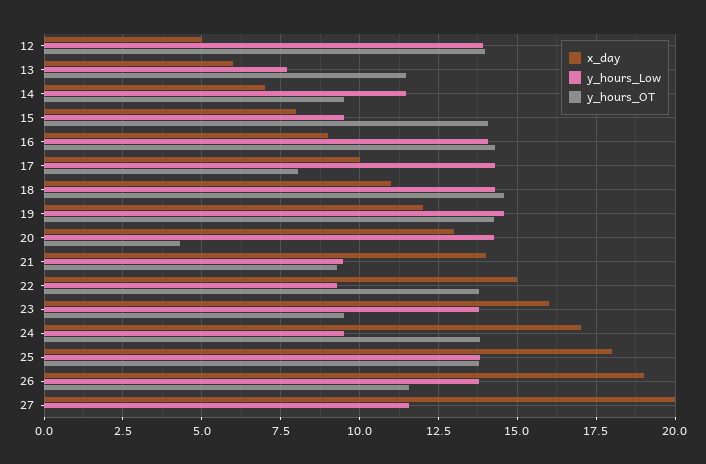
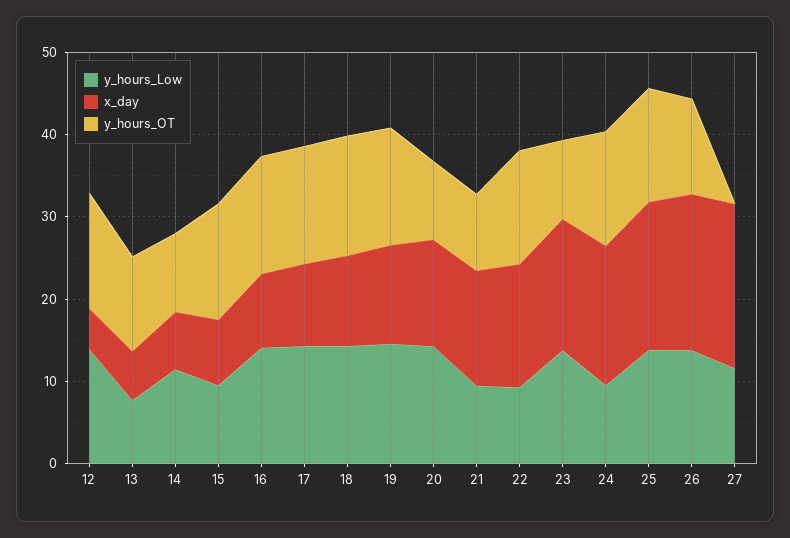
y_hours_OT, 17: 8 -> 14
y_hours_OT, 20: 4.25 -> 10

